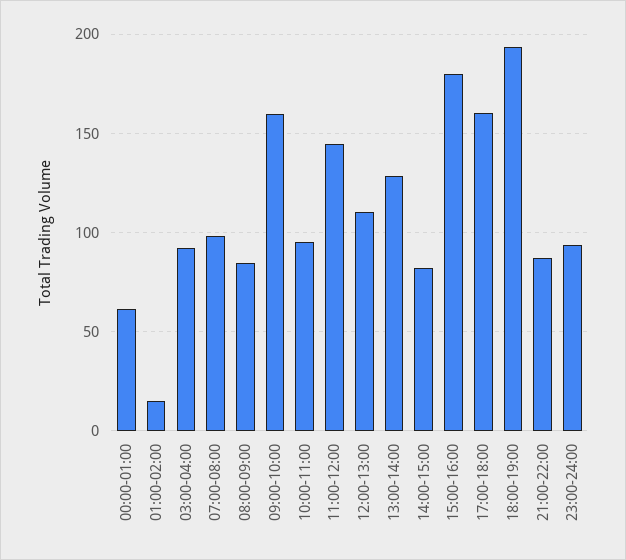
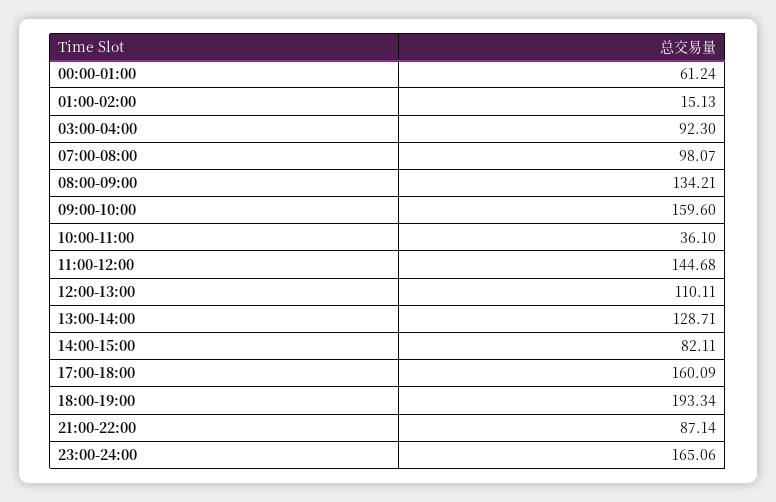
08:00-09:00: 85 -> 134.21
10:00-11:00: 95 -> 36.1
15:00-16:00: 180 -> none
23:00-24:00: 95 -> 165.06

